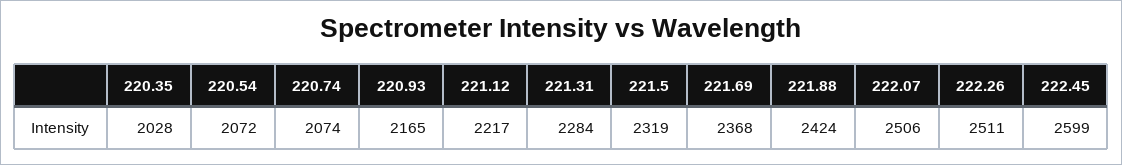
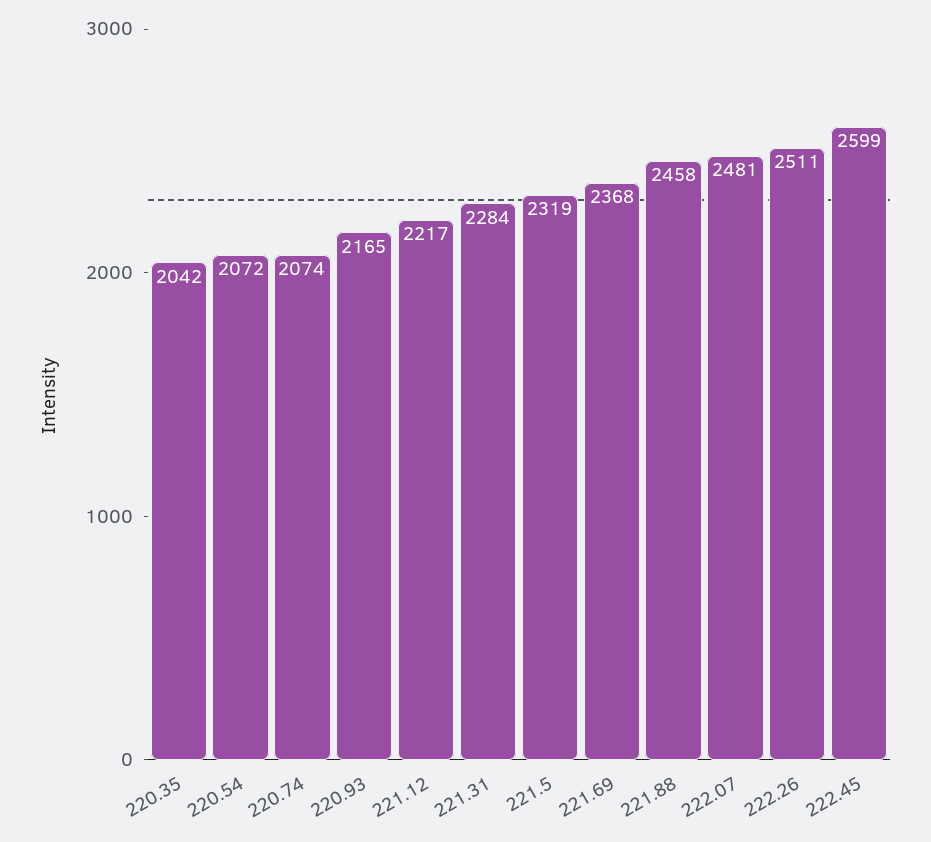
220.35: 2028 -> 2042
221.88: 2424 -> 2458
222.07: 2506 -> 2481

